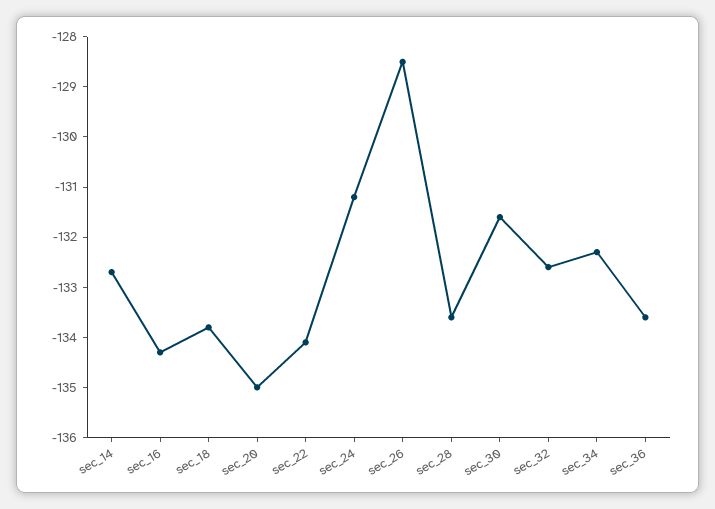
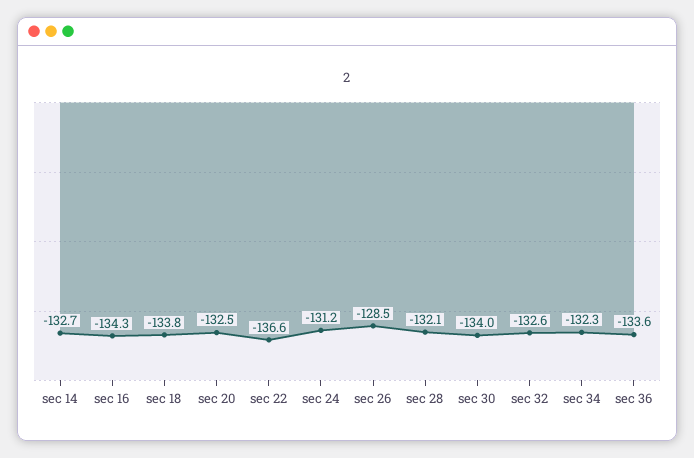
sec_20: -135 -> -132.5
sec_22: -134 -> -136.6
sec_28: -133.5 -> -132.1
sec_30: -131.5 -> -134

